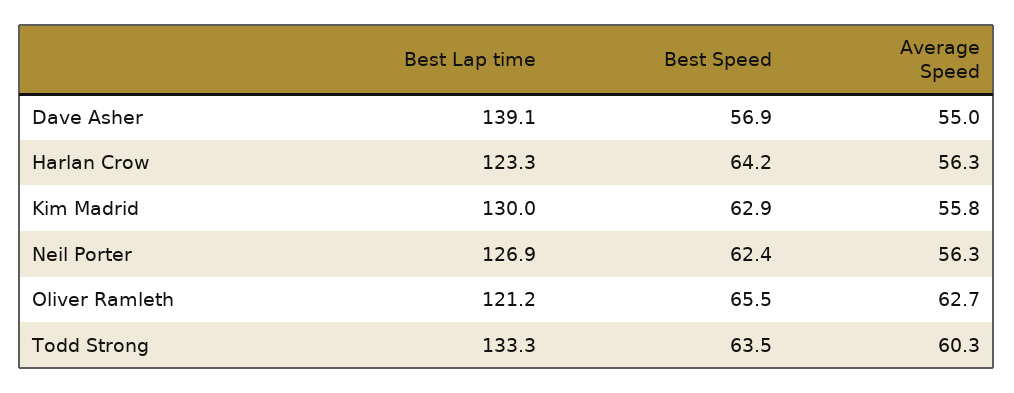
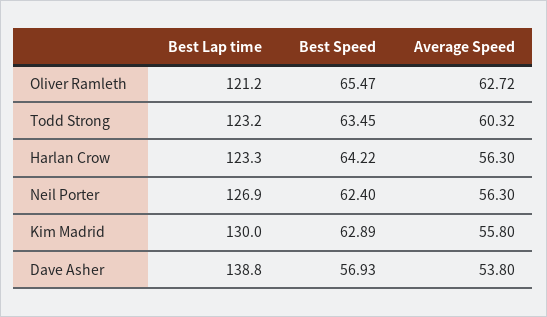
Best Lap time, Dave Asher: 139.1 -> 138.8
Average Speed, Dave Asher: 55 -> 53.8
Best Lap time, Todd Strong: 133.3 -> 123.2

